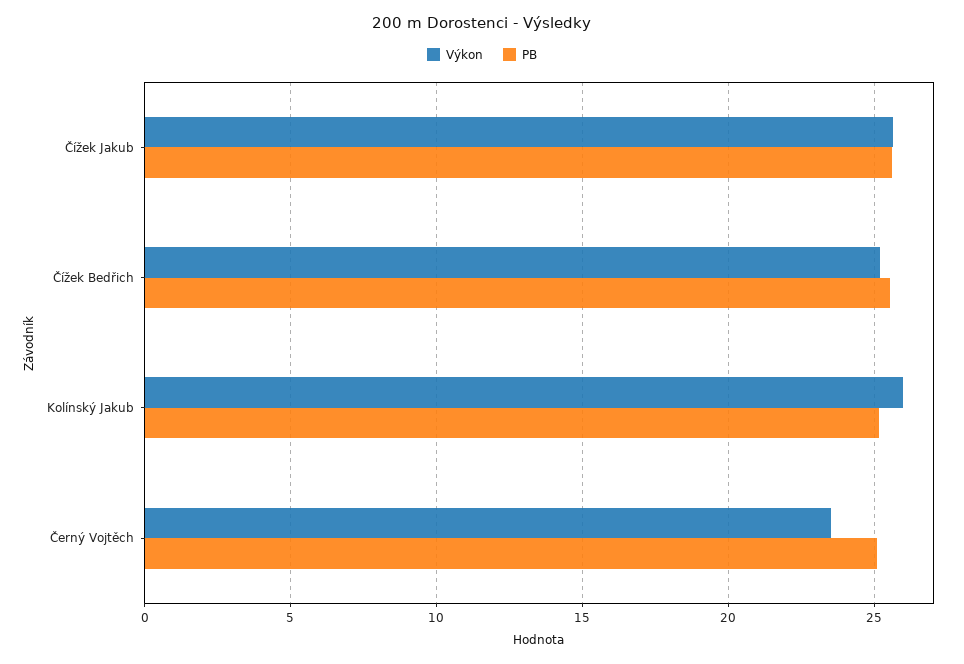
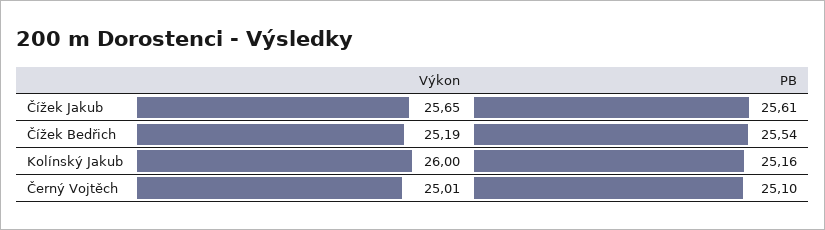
Výkon, Černý Vojtěch: 23.5 -> 25.01

